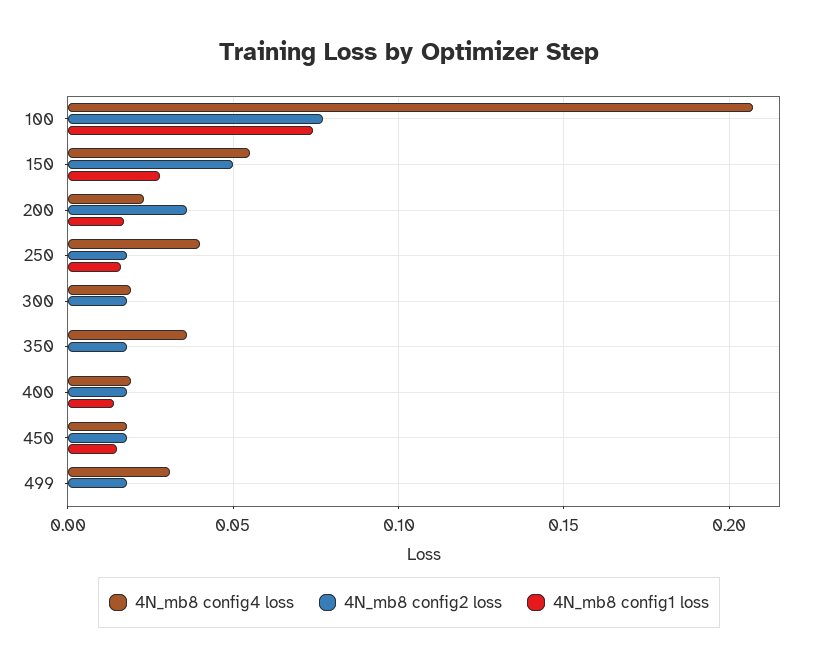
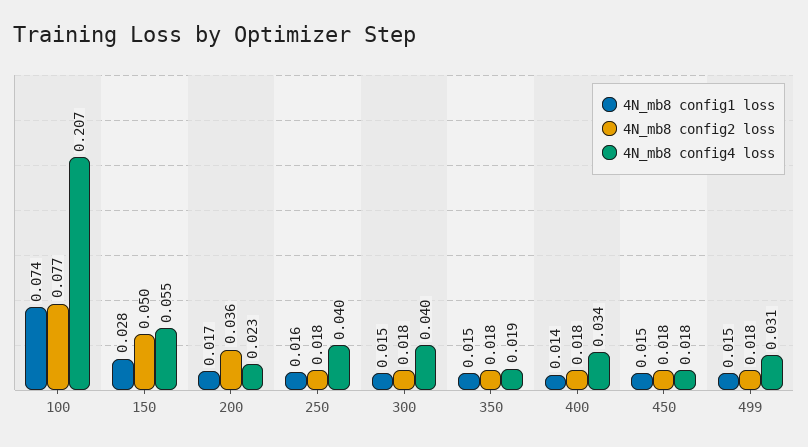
4N_mb8 config4 loss, 300: 0.02 -> 0.04
4N_mb8 config1 loss, 300: 0 -> 0.015
4N_mb8 config4 loss, 350: 0.035 -> 0.019
4N_mb8 config1 loss, 350: 0 -> 0.015
4N_mb8 config4 loss, 400: 0.02 -> 0.034
4N_mb8 config1 loss, 499: 0 -> 0.015

